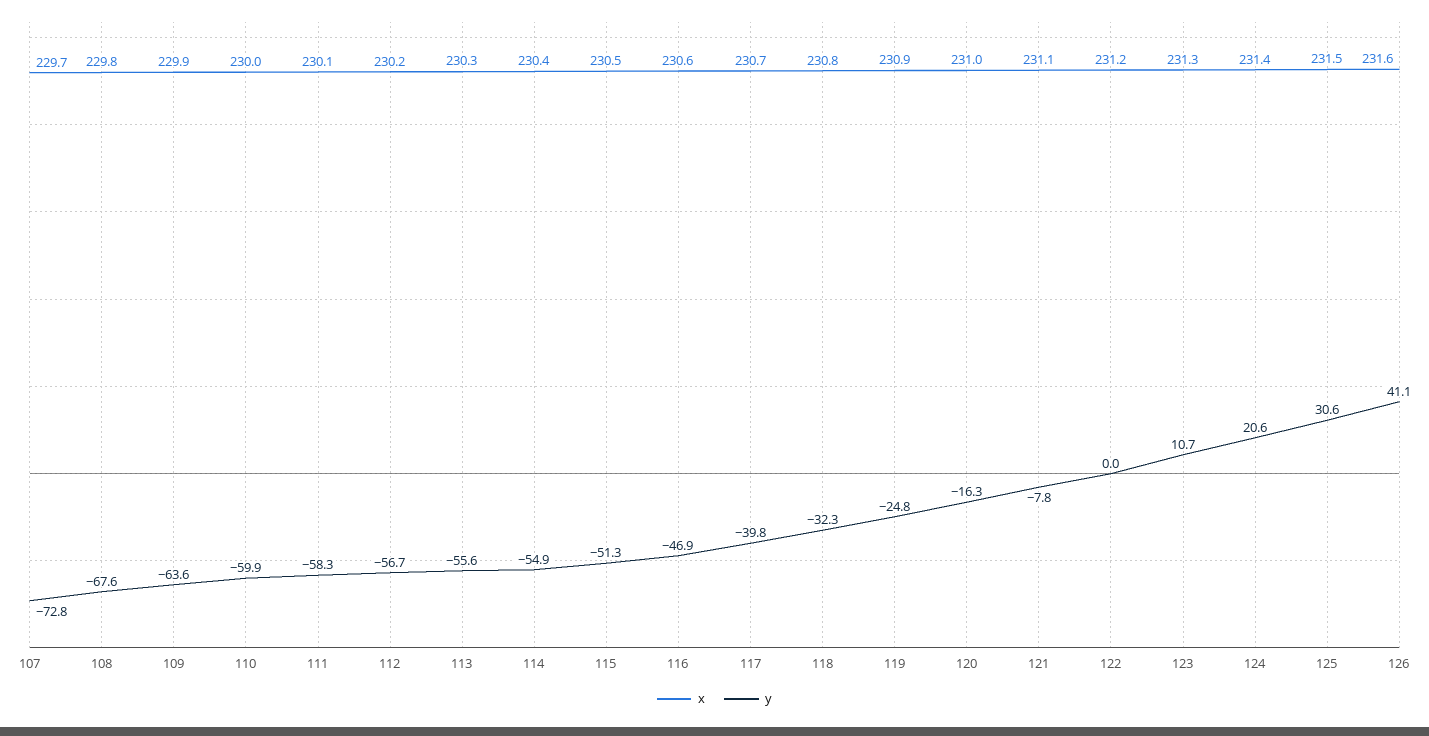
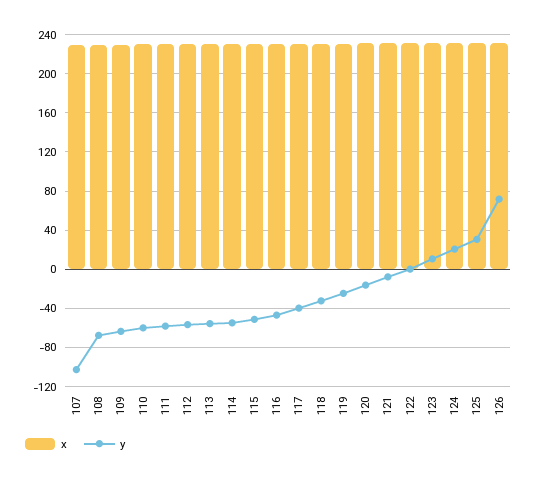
y, 107: -72.8 -> -100
y, 126: 41.1 -> 70

